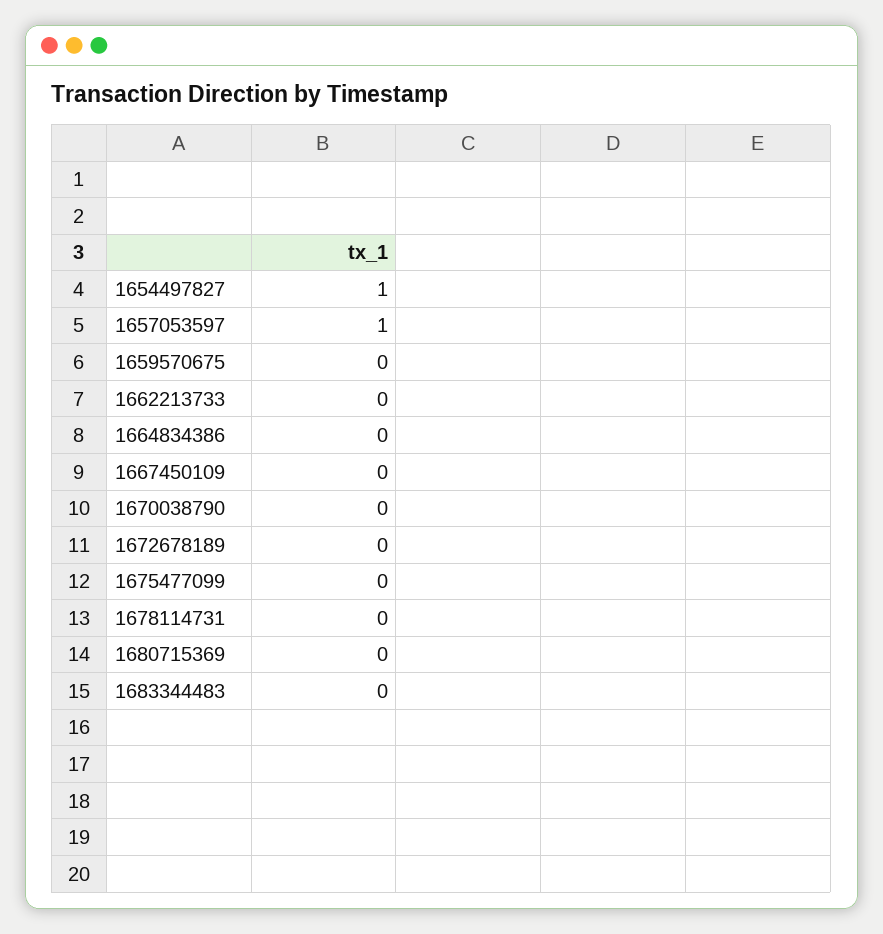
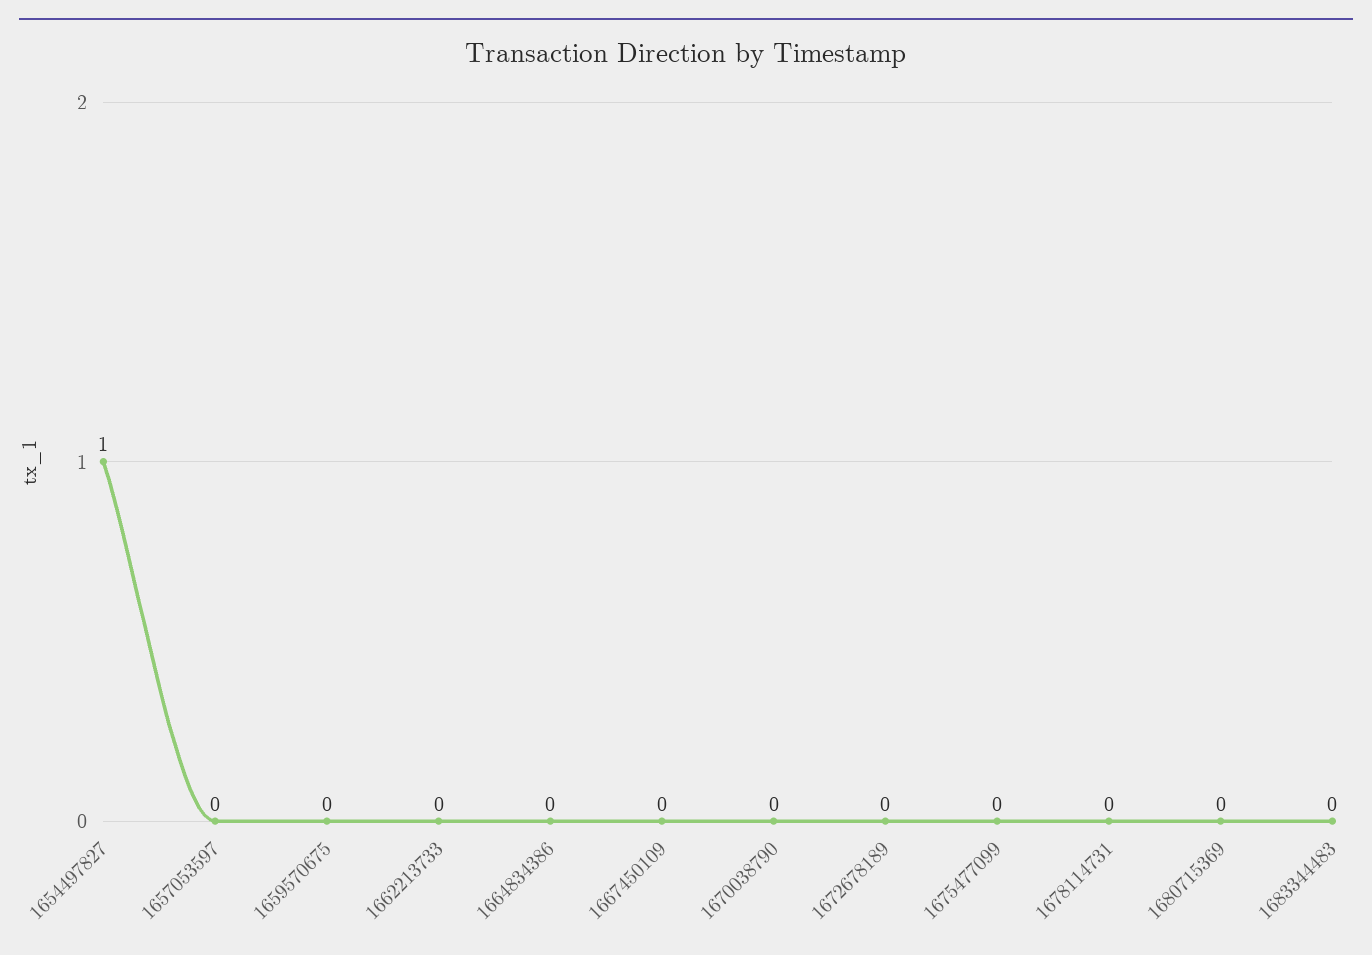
1657053597: 1 -> 0

